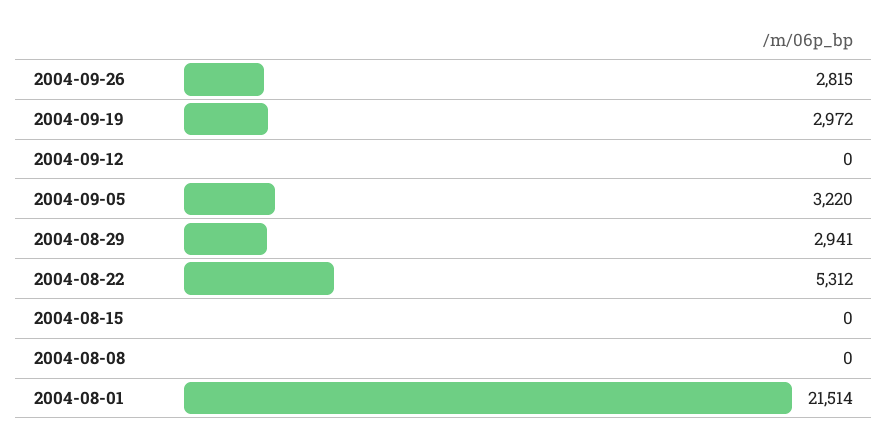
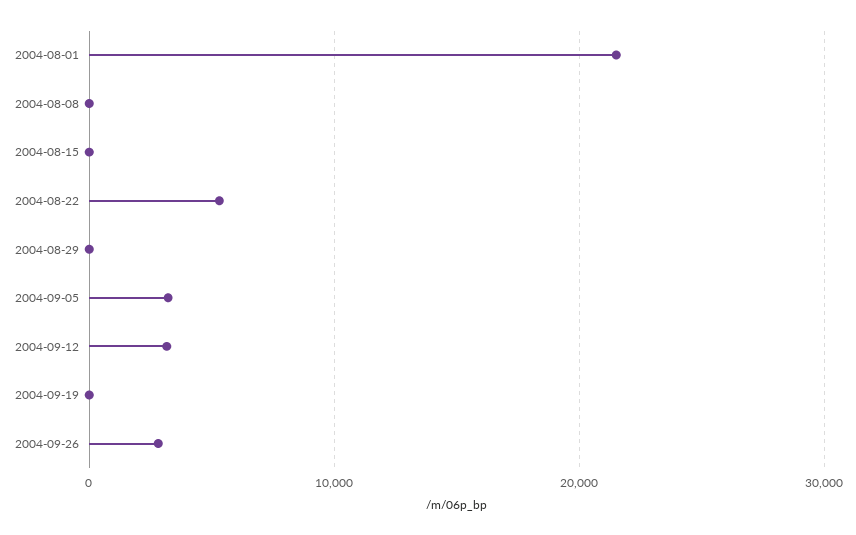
2004-09-19: 2972 -> 0
2004-09-12: 0 -> 3000
2004-08-29: 2941 -> 0

